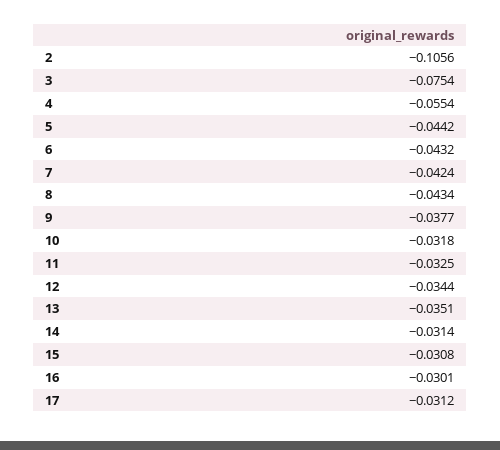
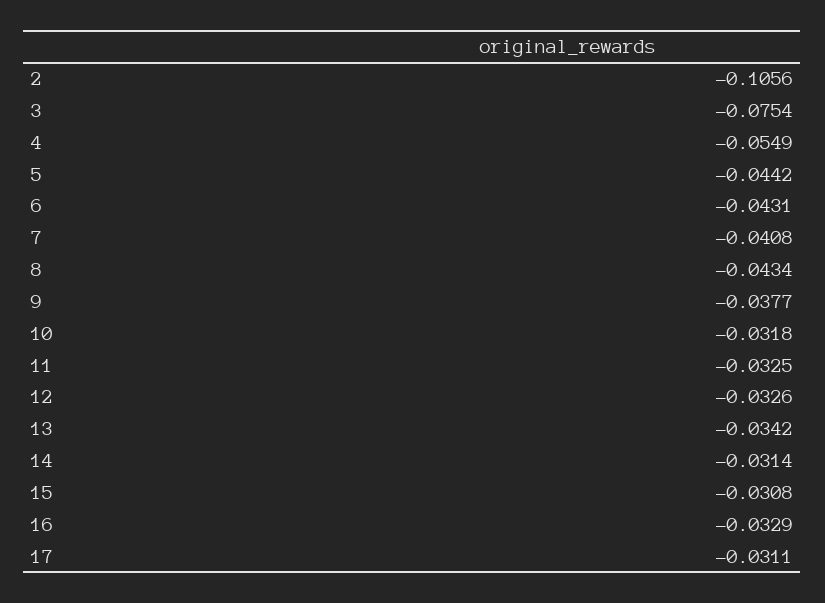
4: -0.0554 -> -0.0549
6: -0.0432 -> -0.0431
7: -0.0424 -> -0.0408
12: -0.0344 -> -0.0326
13: -0.0351 -> -0.0342
16: -0.0301 -> -0.0329
17: -0.0312 -> -0.0311

